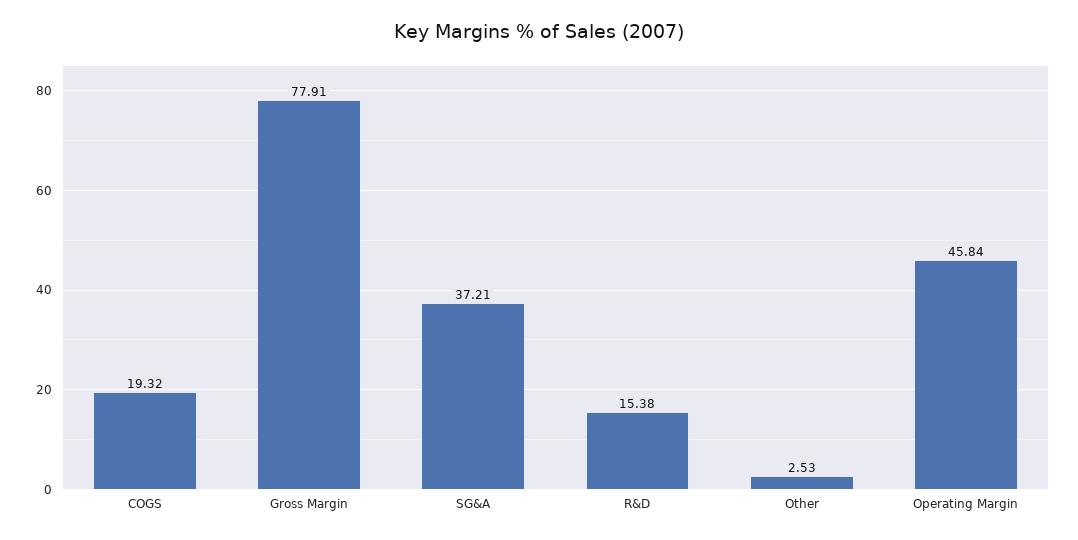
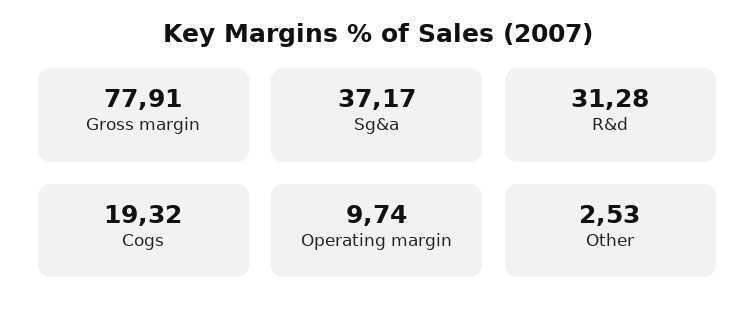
SG&A: 37.21 -> 37.17
R&D: 15.38 -> 31.28
Operating Margin: 45.84 -> 9.74

